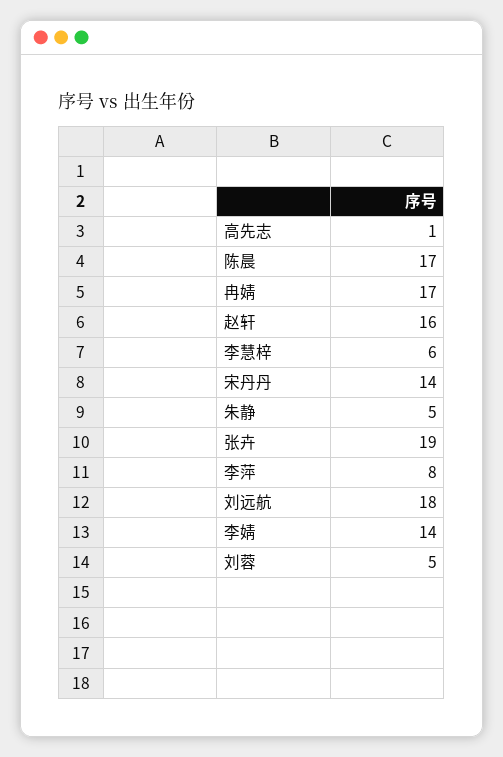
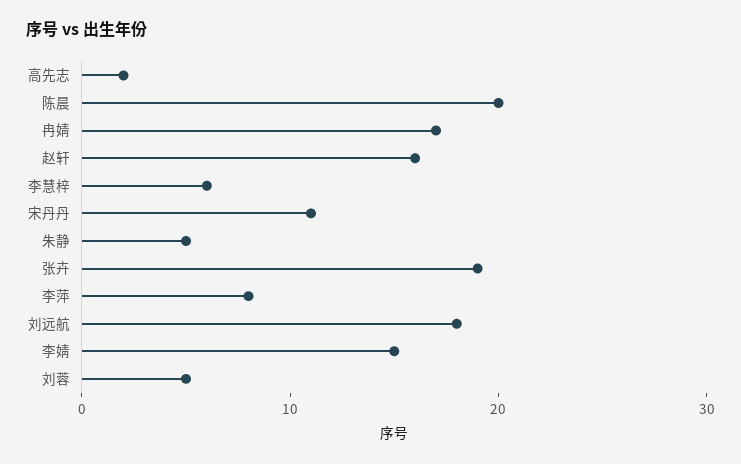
高先志: 1 -> 2
陈晨: 17 -> 20
宋丹丹: 14 -> 11
李婧: 14 -> 15

